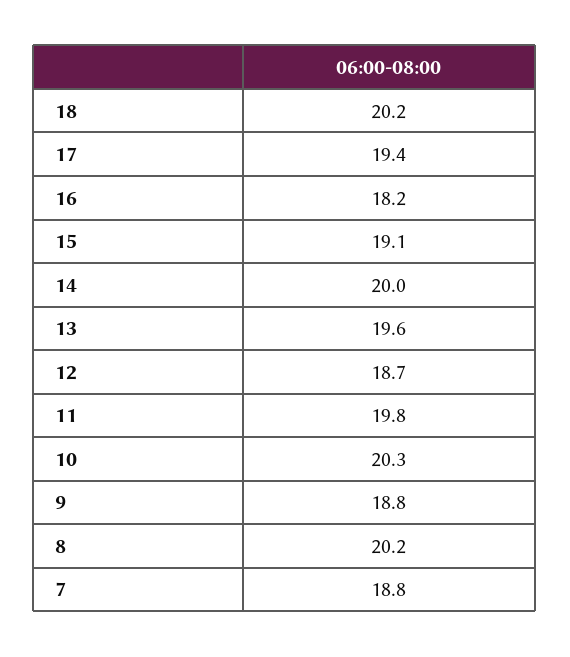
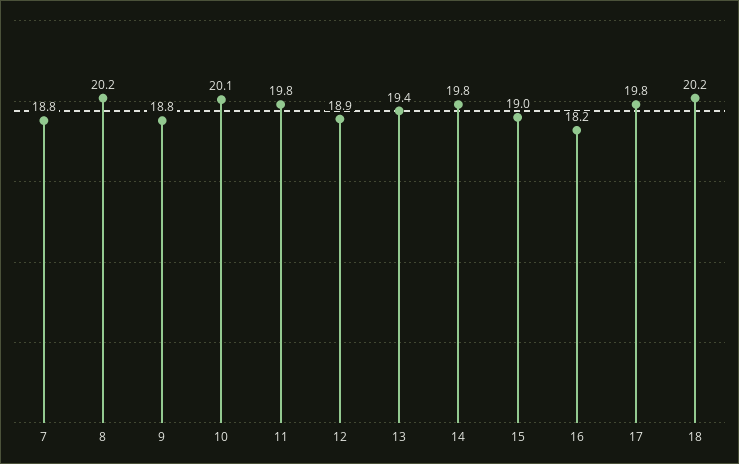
17: 19.4 -> 19.8
15: 19.1 -> 19
14: 20 -> 19.8
13: 19.6 -> 19.4
12: 18.7 -> 18.9
10: 20.3 -> 20.1

